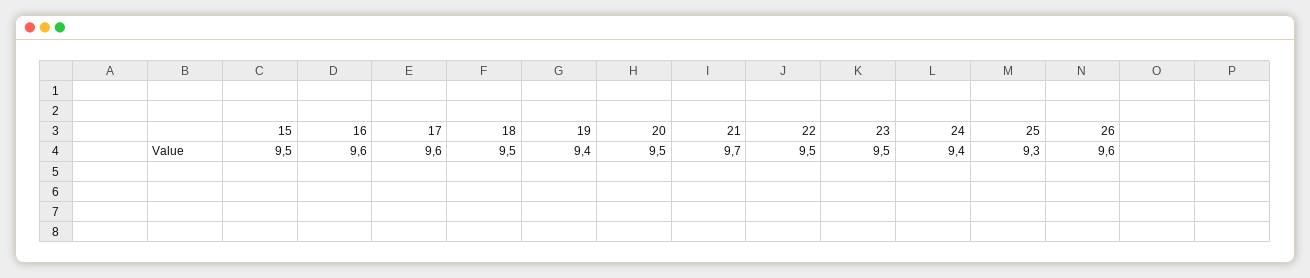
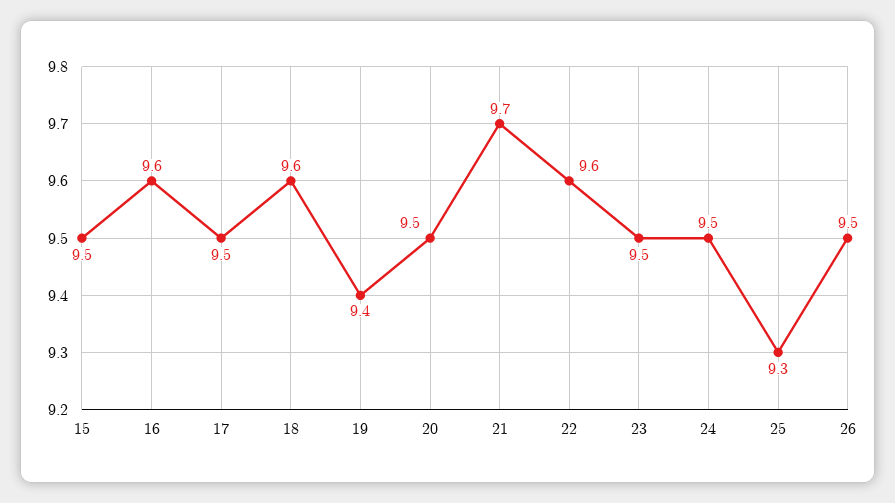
17: 9.6 -> 9.5
18: 9.5 -> 9.6
22: 9.5 -> 9.6
24: 9.4 -> 9.5
26: 9.6 -> 9.5

